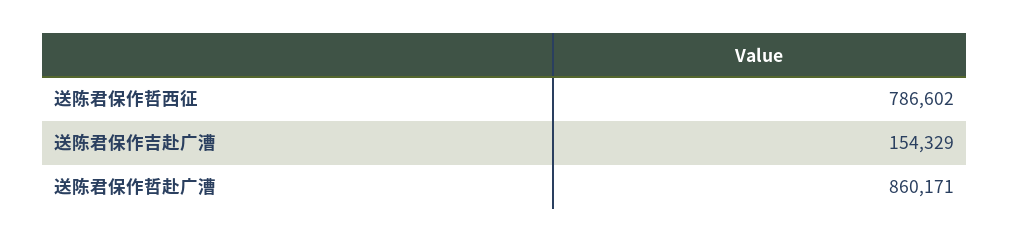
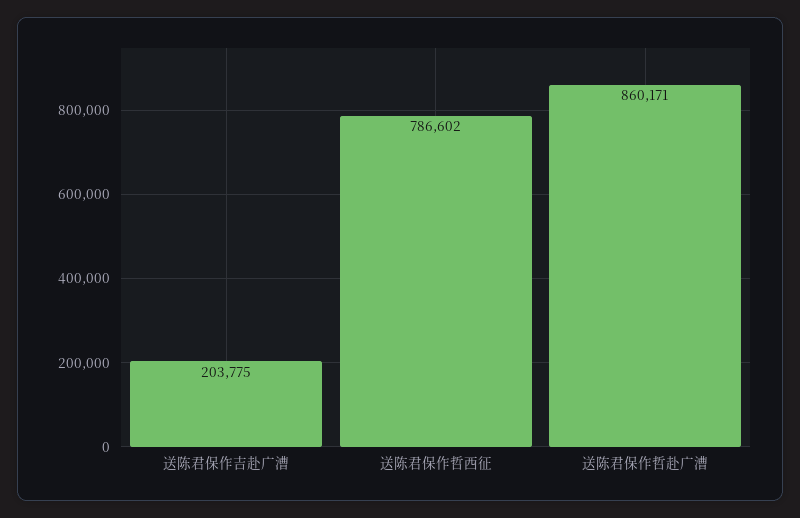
送陈君保作吉赴广漕: 154329 -> 203775

